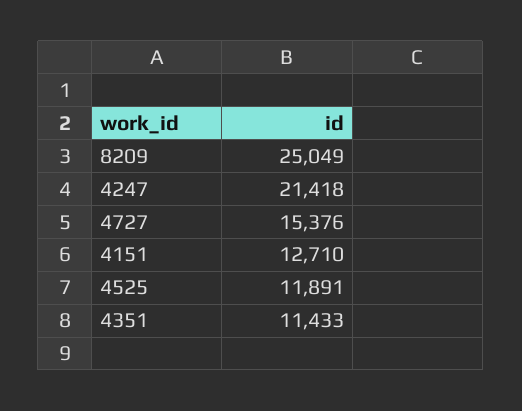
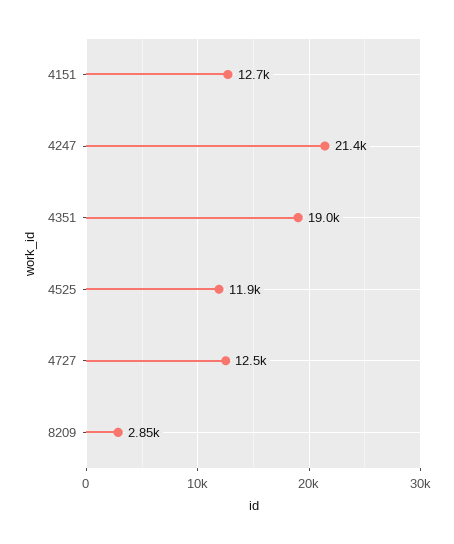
8209: 25049 -> 2850
4727: 15376 -> 12500
4351: 11433 -> 19000

